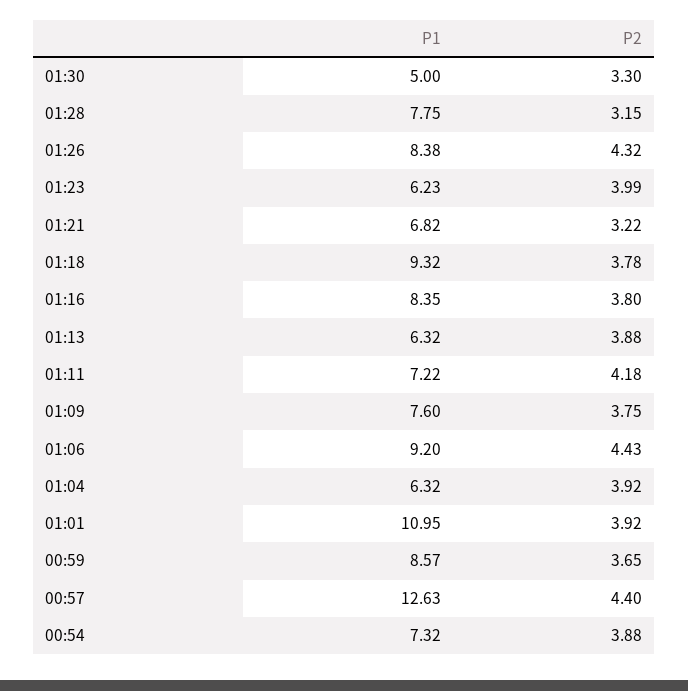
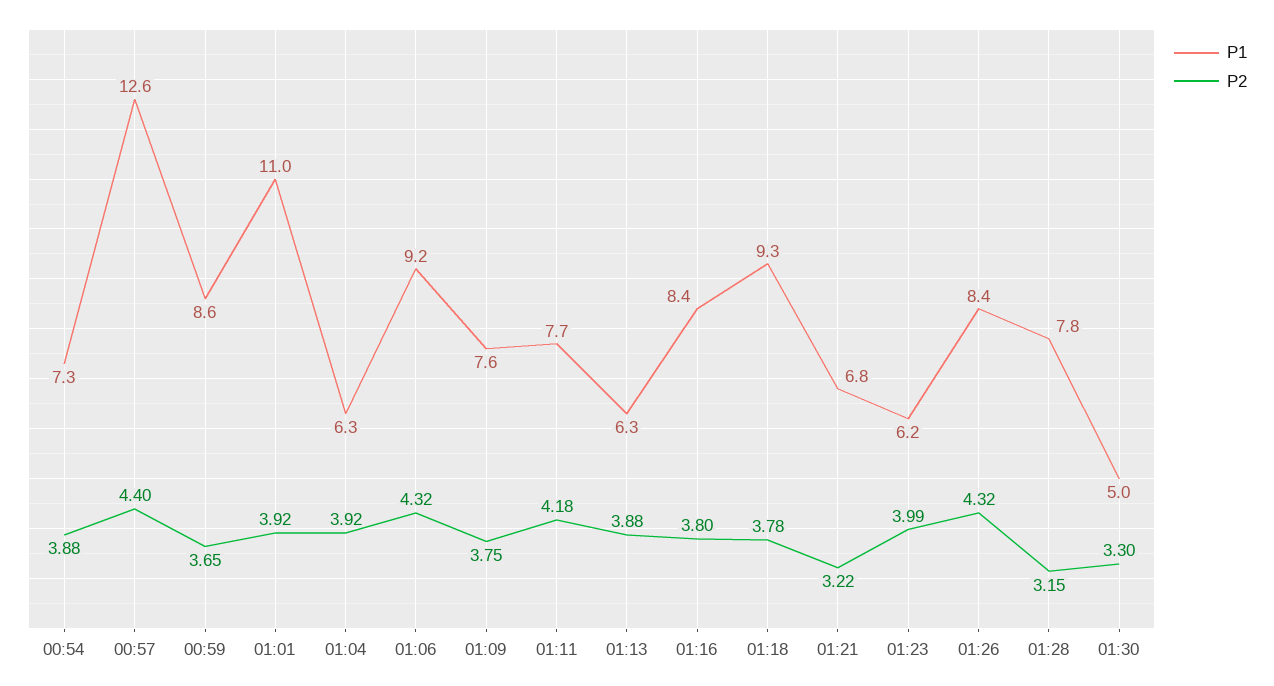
P1, 01:11: 7.22 -> 7.7
P2, 01:06: 4.43 -> 4.32

